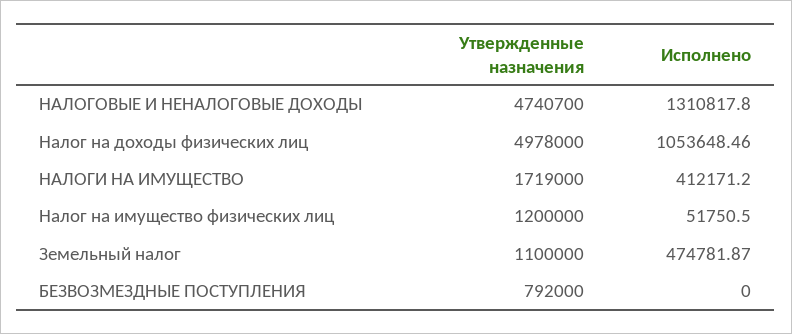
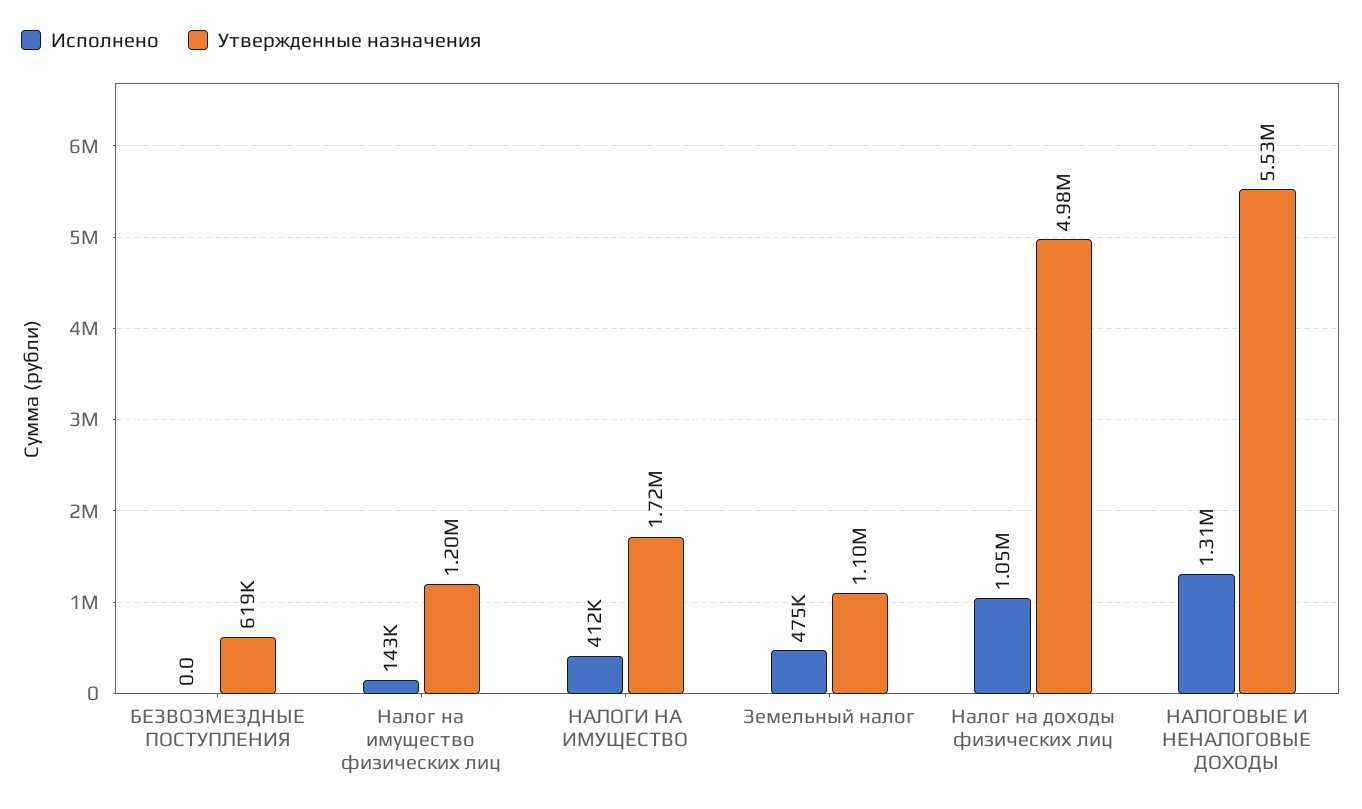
Утвержденные назначения, НАЛОГОВЫЕ И НЕНАЛОГОВЫЕ ДОХОДЫ: 4740700 -> 5530000
Исполнено, Налог на имущество физических лиц: 51750.5 -> 143000
Утвержденные назначения, БЕЗВОЗМЕЗДНЫЕ ПОСТУПЛЕНИЯ: 792000 -> 619000

